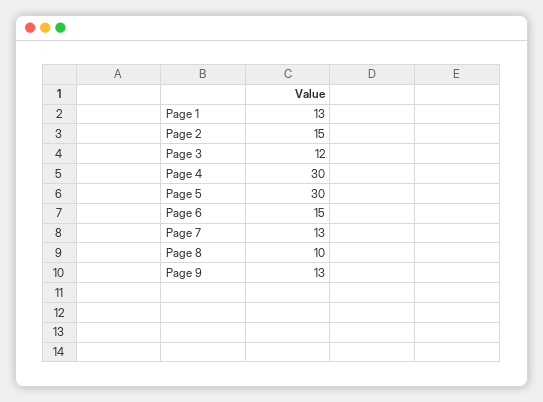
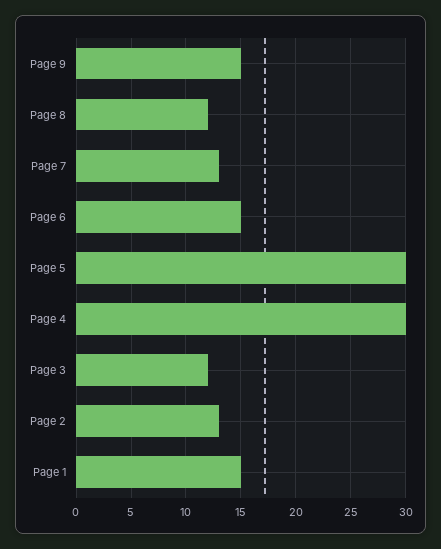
Page 1: 13 -> 15
Page 2: 15 -> 13
Page 8: 10 -> 12
Page 9: 13 -> 15

